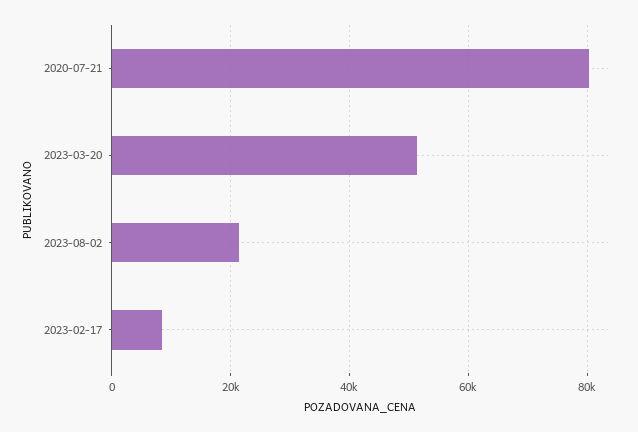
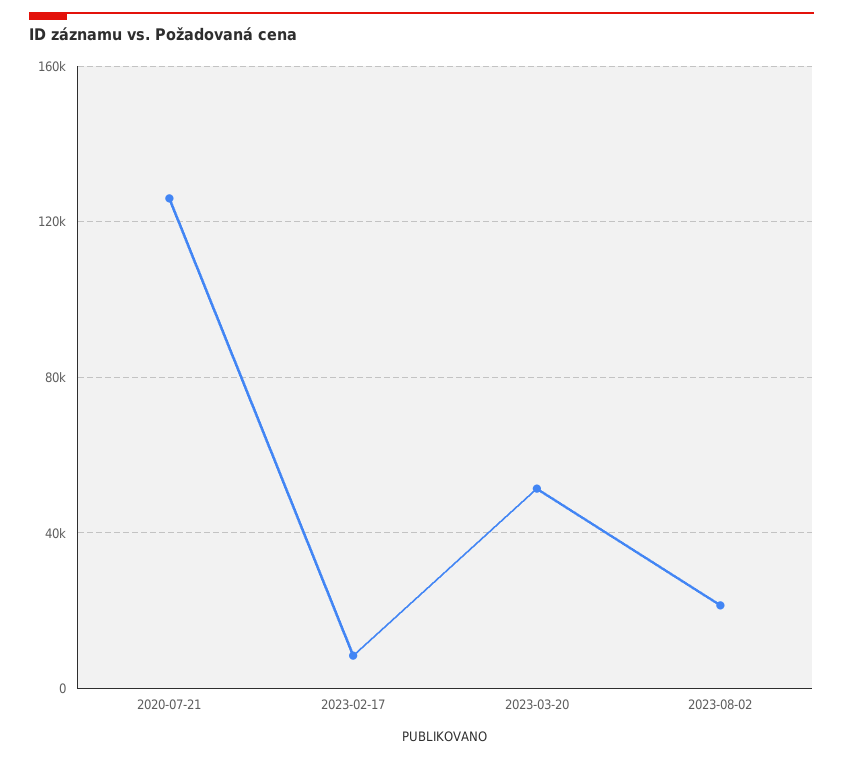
2020-07-21: 80000 -> 125000

